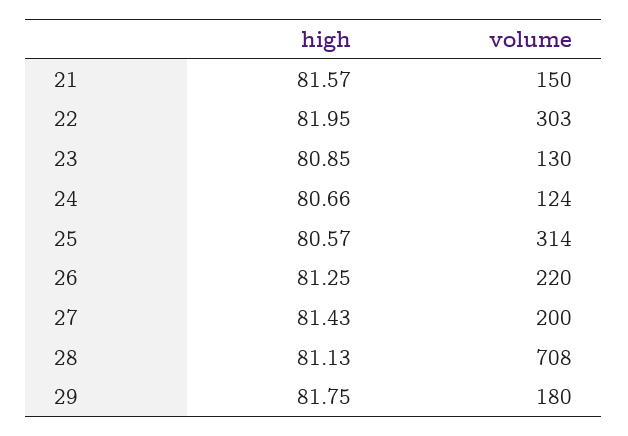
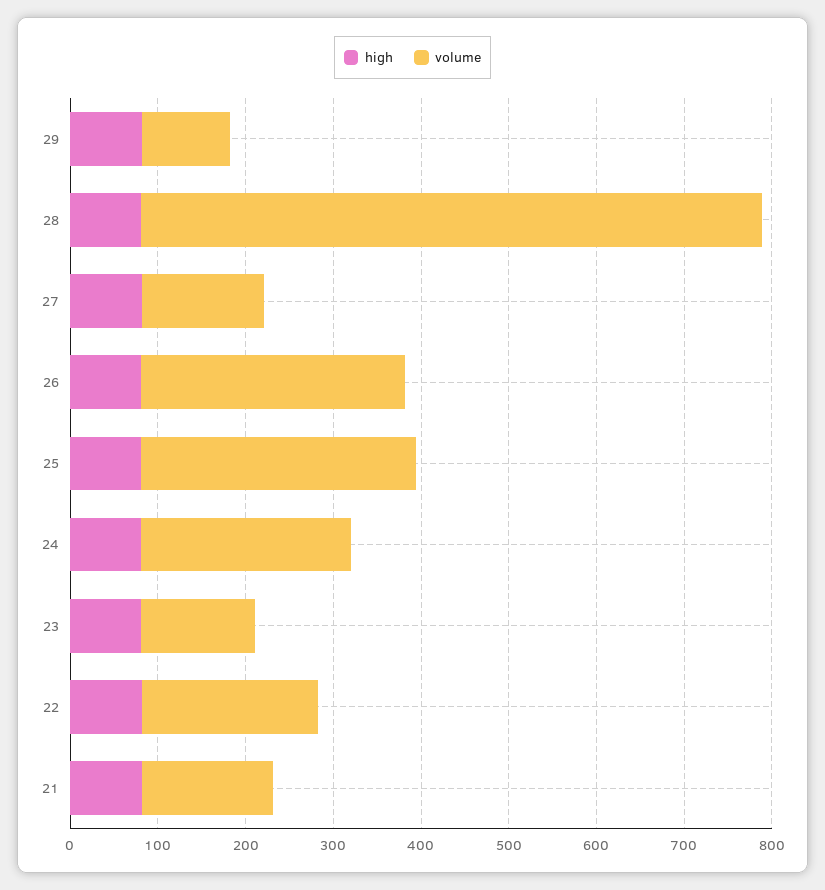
volume, 22: 303 -> 200
volume, 24: 124 -> 240
volume, 26: 220 -> 300
volume, 27: 200 -> 140
volume, 29: 180 -> 100

